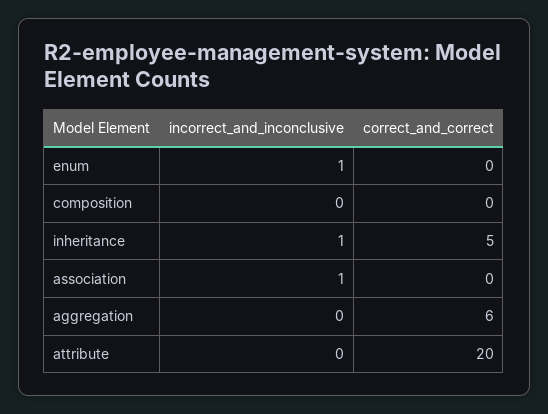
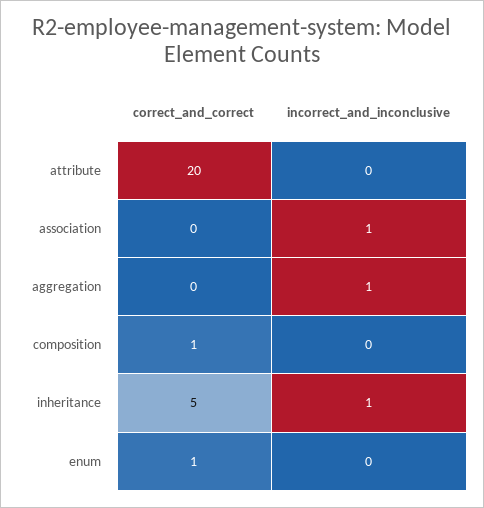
incorrect_and_inconclusive, enum: 1 -> 0
correct_and_correct, enum: 0 -> 1
correct_and_correct, composition: 0 -> 1
incorrect_and_inconclusive, aggregation: 0 -> 1
correct_and_correct, aggregation: 6 -> 0

